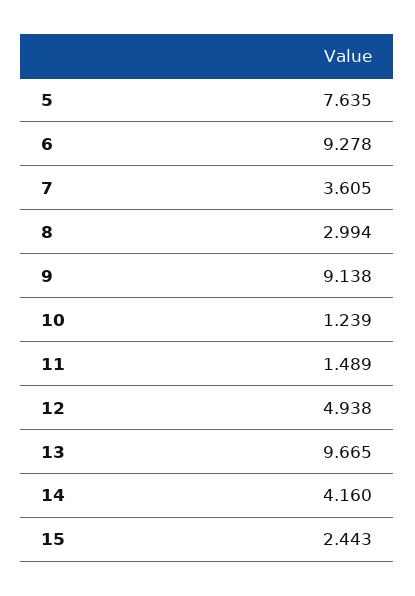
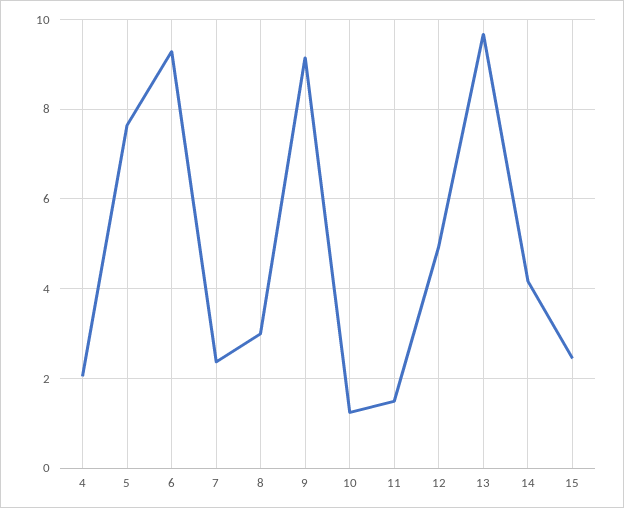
7: 3.605 -> 2.4
4: none -> 2

